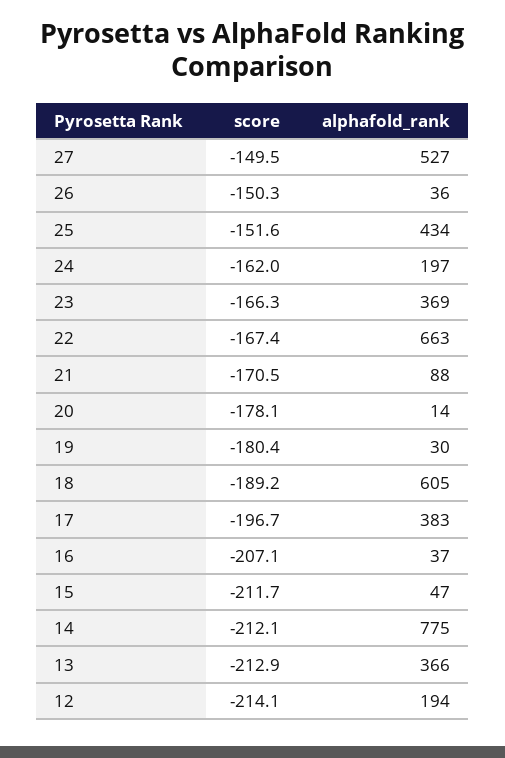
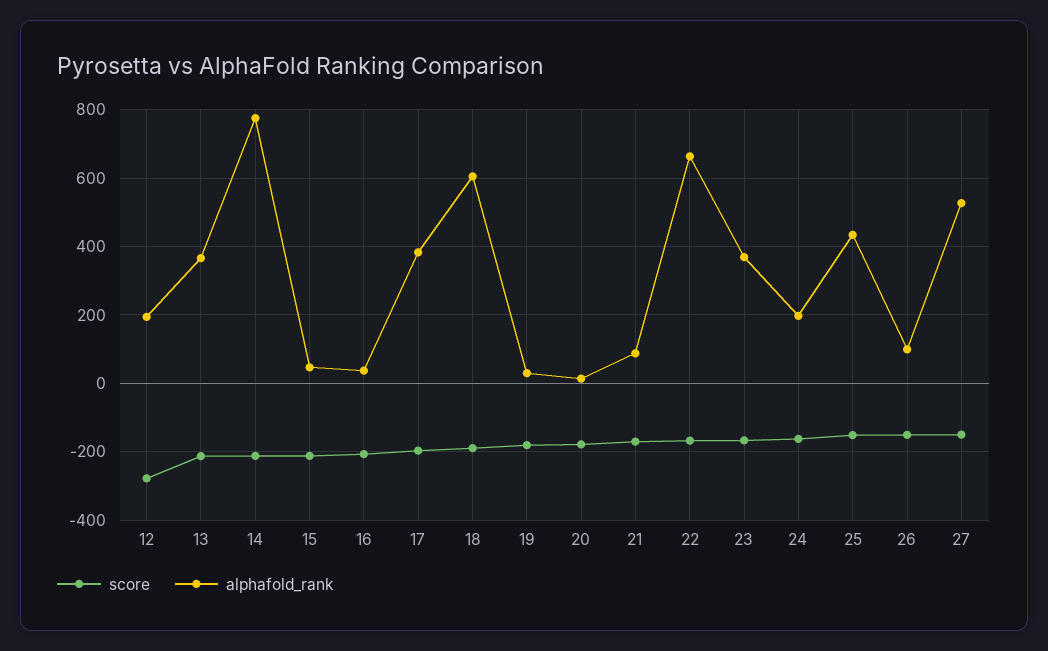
alphafold_rank, 26: 36 -> 100
score, 12: -214.1 -> -280

